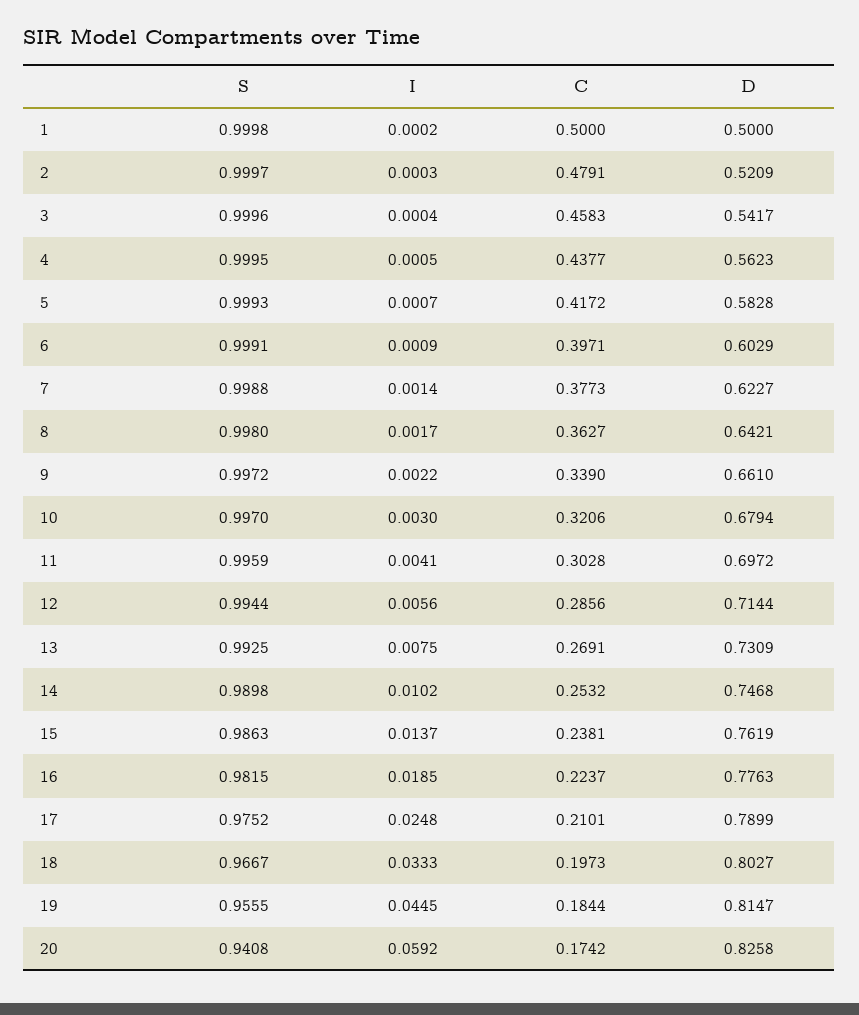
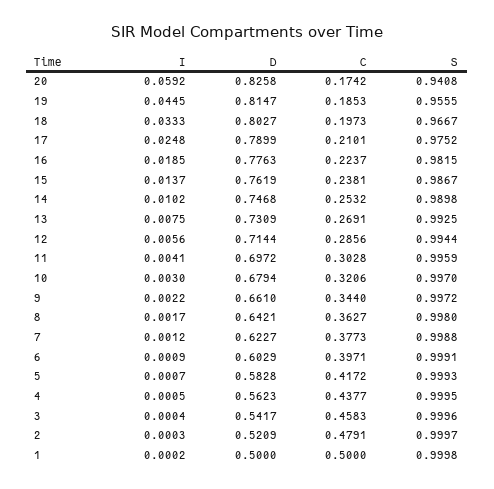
I, 7: 0.0014 -> 0.0012
C, 9: 0.339 -> 0.344
S, 15: 0.9863 -> 0.9867
C, 19: 0.1844 -> 0.1853

